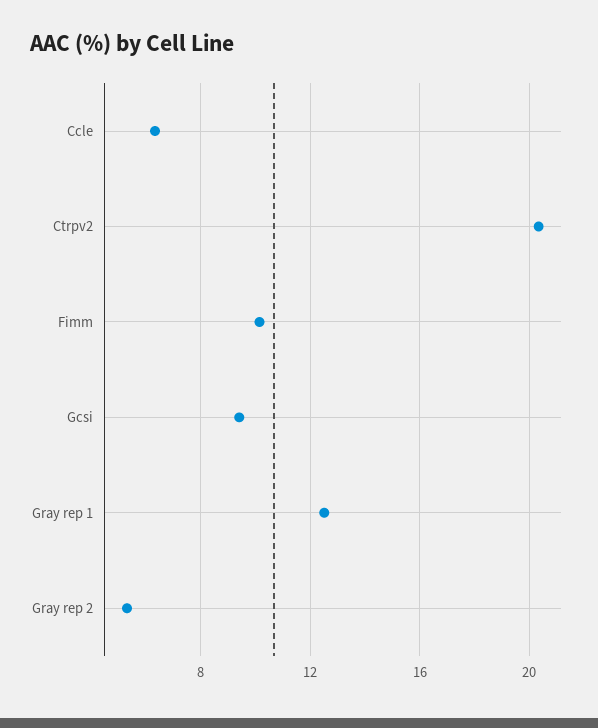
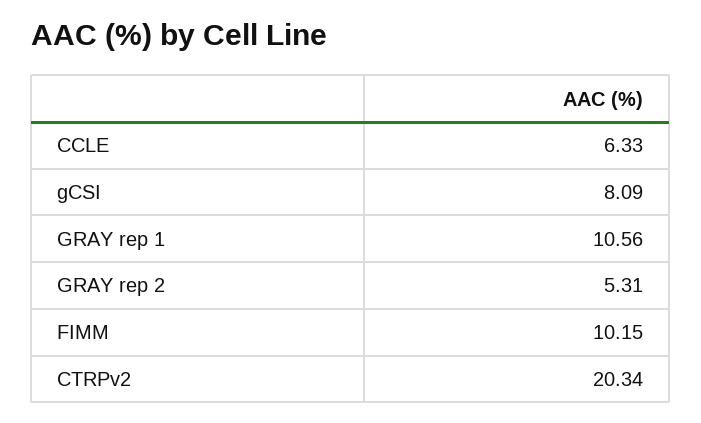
Gcsi: 9.5 -> 8.09
Gray rep 1: 12.5 -> 10.56

